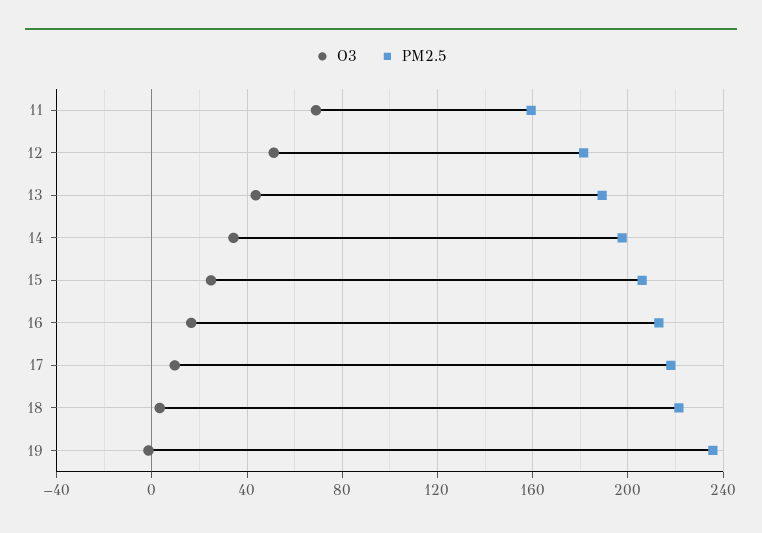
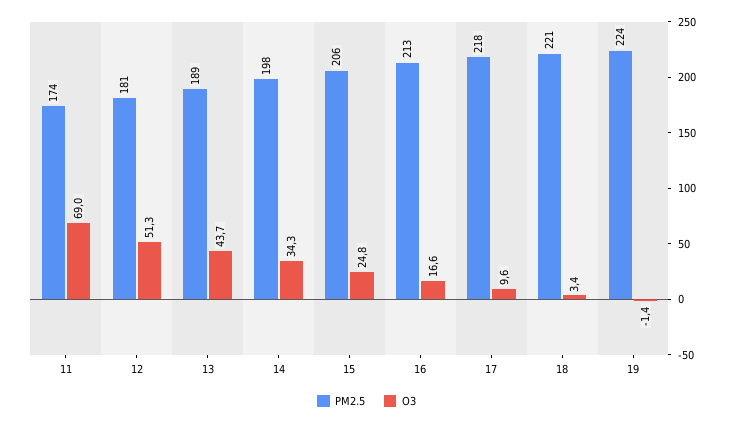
PM2.5, 11: 160 -> 174
PM2.5, 19: 235 -> 224

